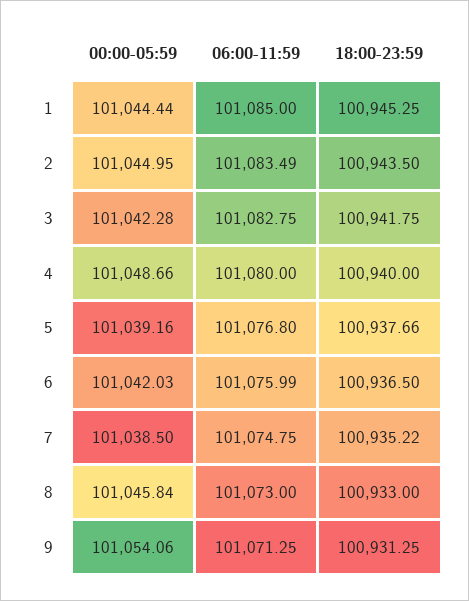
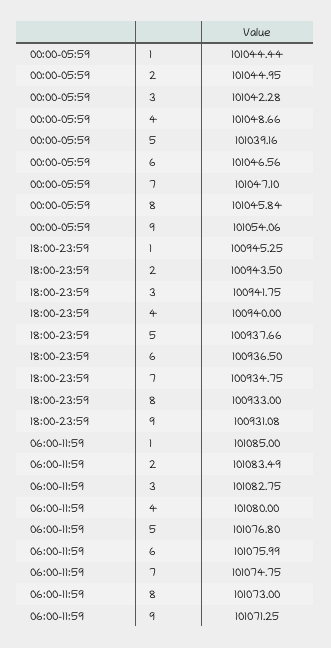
00:00-05:59, 6: 101042.03 -> 101046.56
00:00-05:59, 7: 101038.5 -> 101047.1
18:00-23:59, 7: 100935.22 -> 100934.75
18:00-23:59, 9: 100931.25 -> 100931.08

